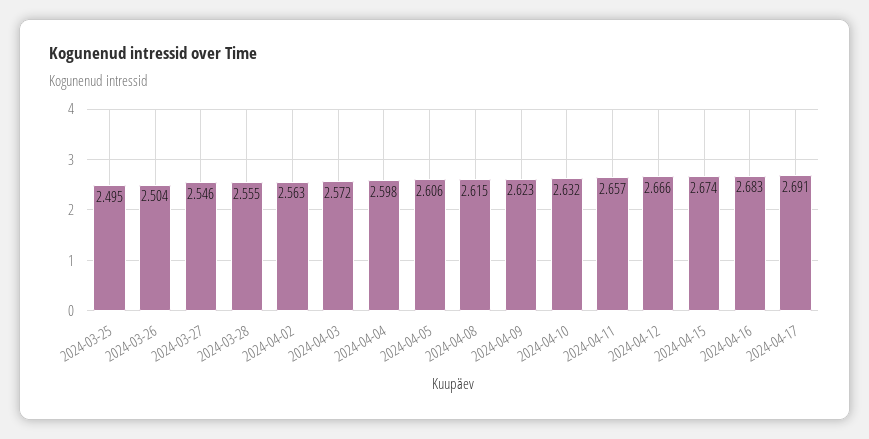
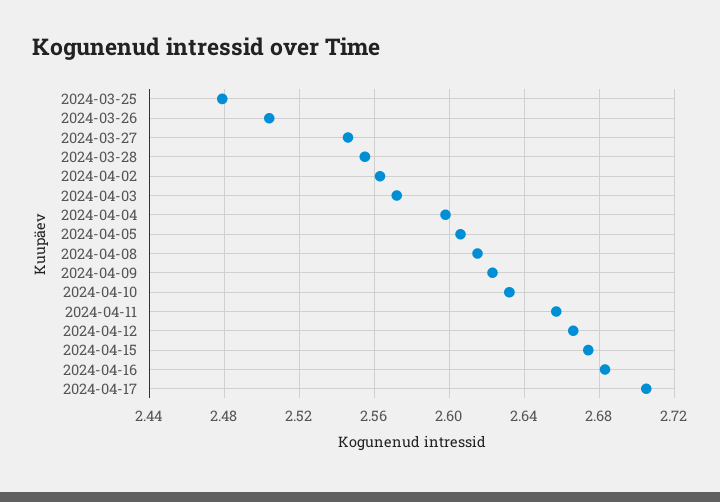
2024-03-25: 2.495 -> 2.48
2024-04-17: 2.691 -> 2.705

